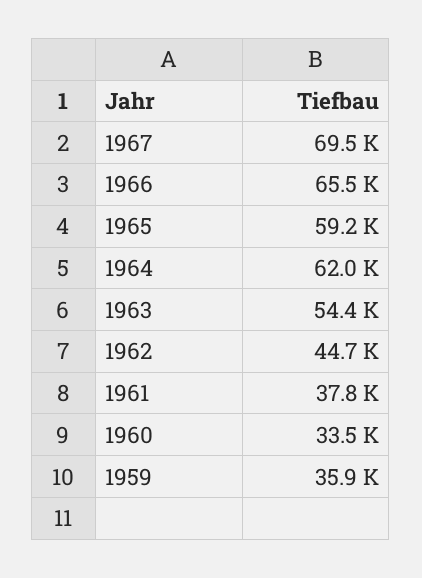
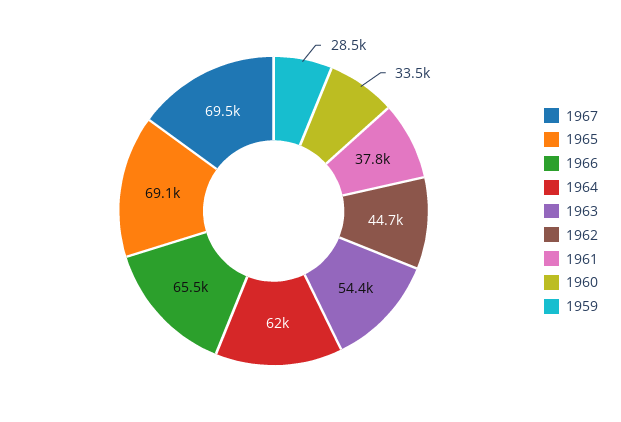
1965: 59200 -> 69100
1959: 35900 -> 28500

